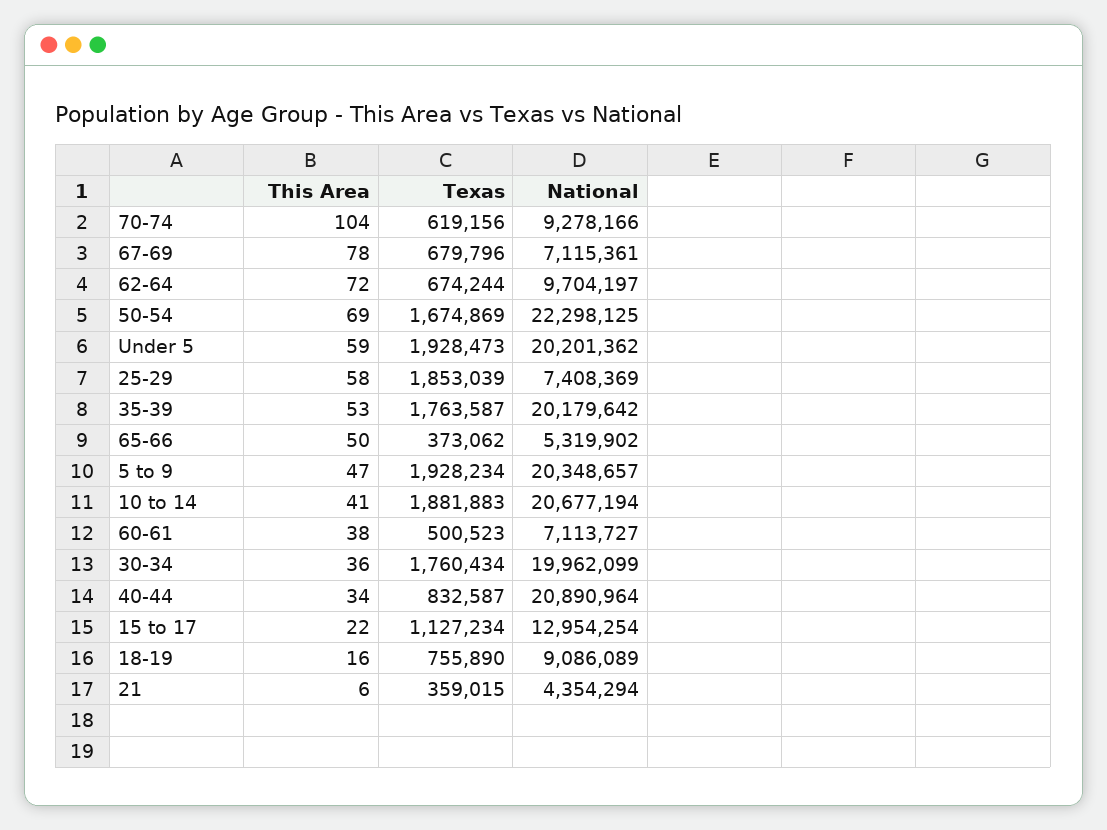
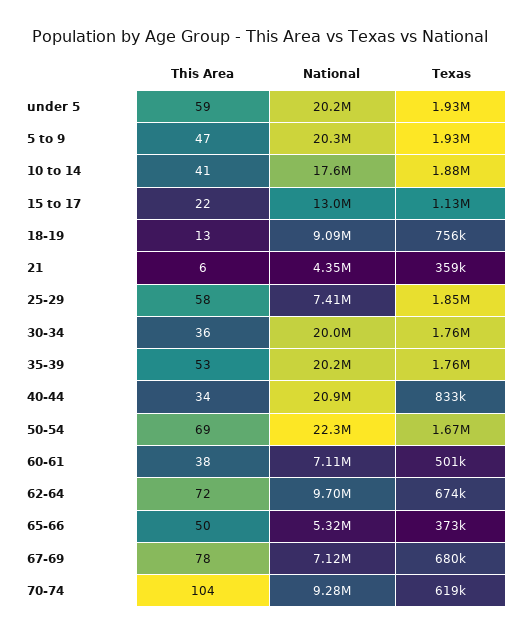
National, 10 to 14: 20677194 -> 17600000
This Area, 18-19: 16 -> 13

